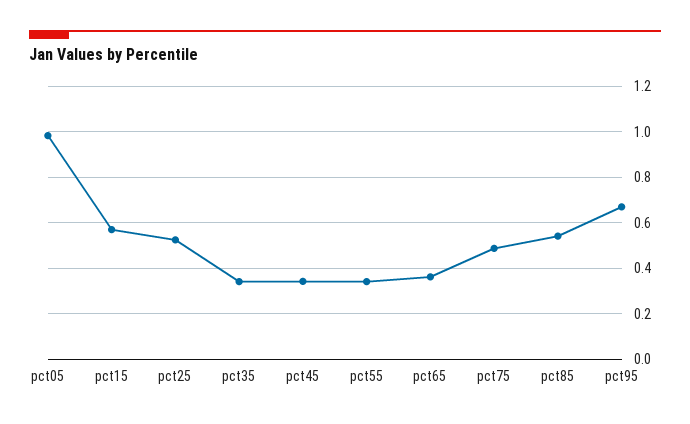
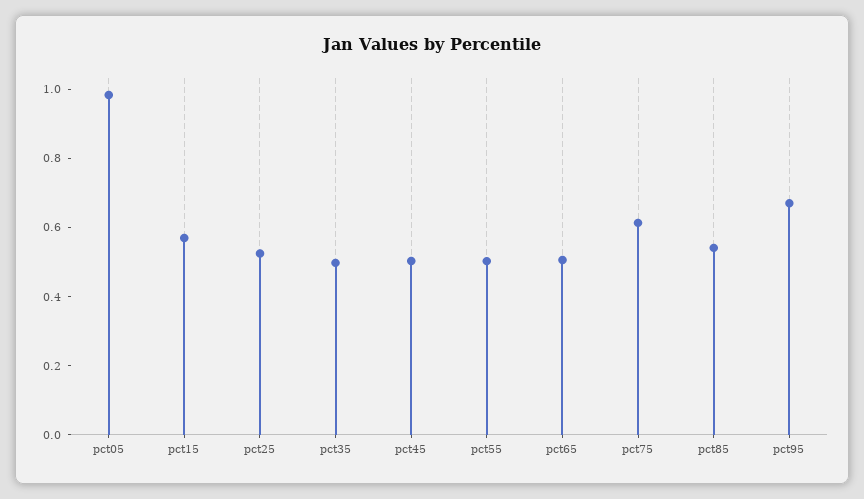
pct35: 0.35 -> 0.5
pct45: 0.35 -> 0.5
pct55: 0.35 -> 0.5
pct65: 0.35 -> 0.5
pct75: 0.5 -> 0.6

